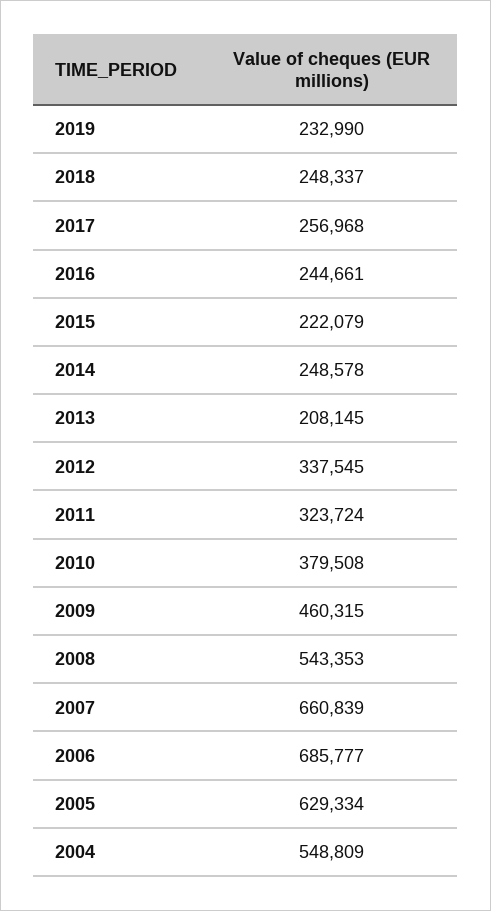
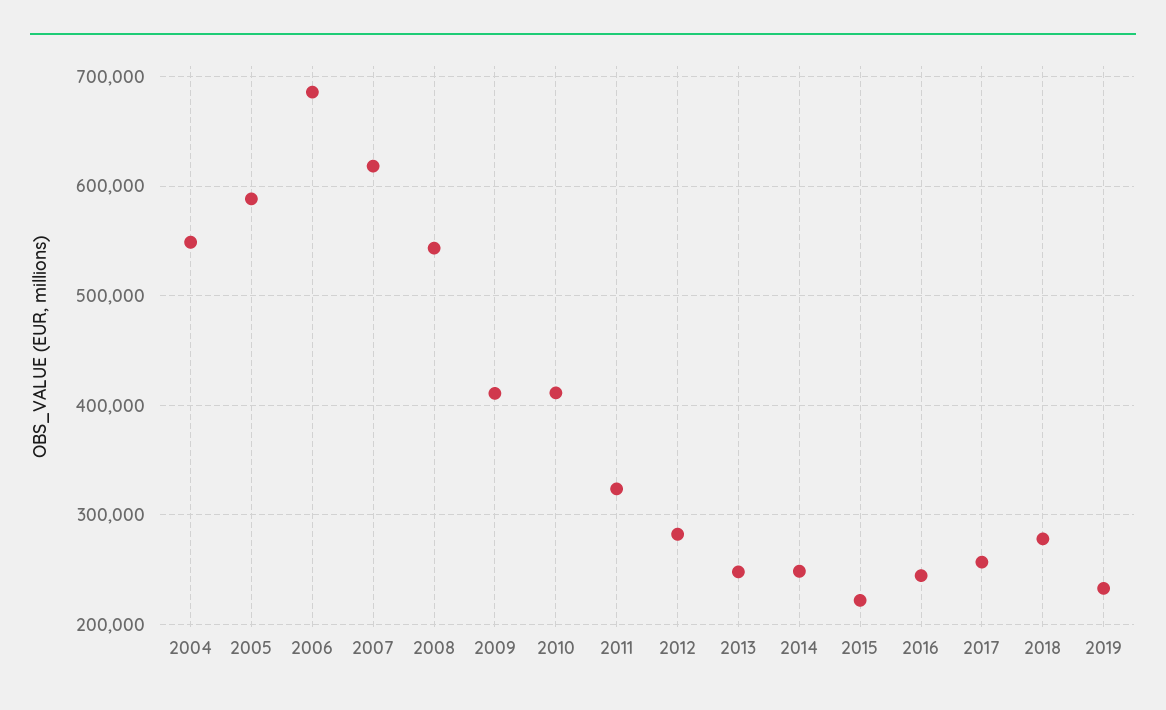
2018: 248337 -> 280000
2013: 208145 -> 250000
2012: 337545 -> 280000
2010: 379508 -> 410000
2009: 460315 -> 410000
2007: 660839 -> 620000
2005: 629334 -> 590000

